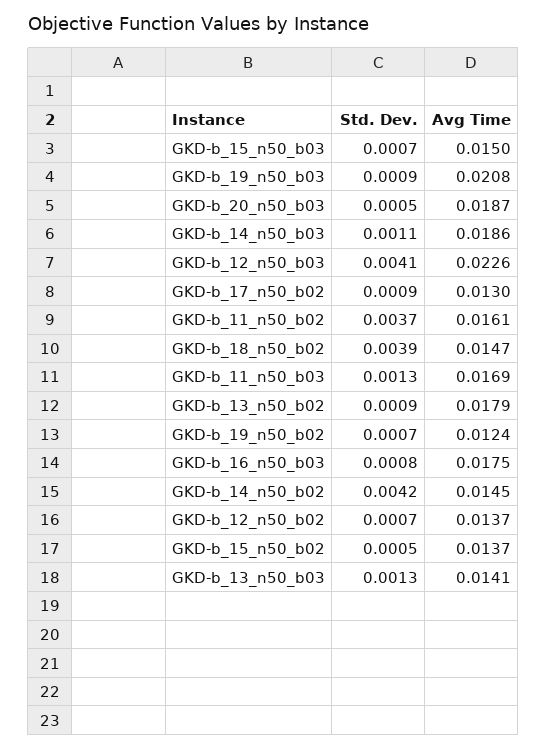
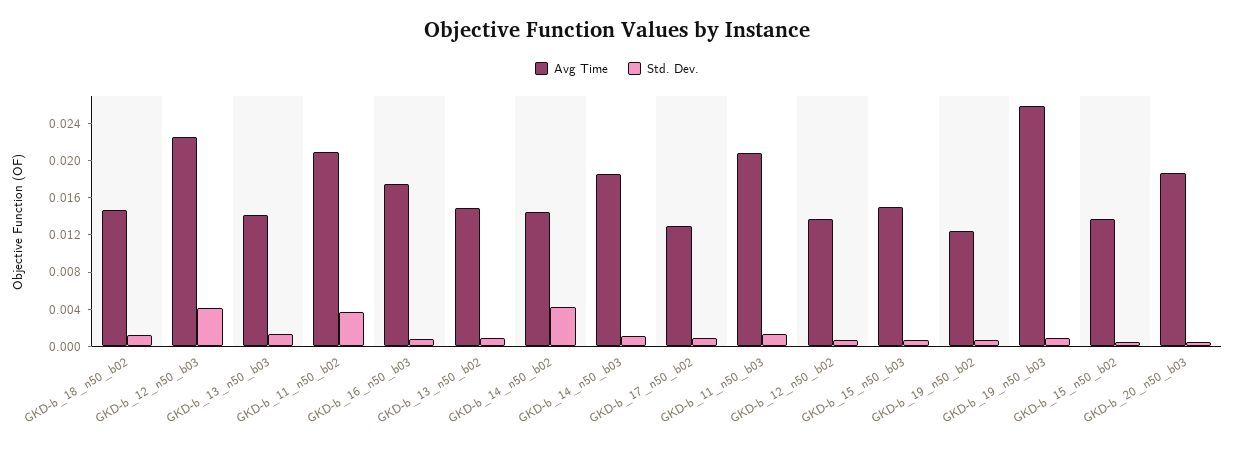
Avg Time, GKD-b_19_n50_b03: 0.0208 -> 0.026
Avg Time, GKD-b_11_n50_b02: 0.0161 -> 0.021
Std. Dev., GKD-b_18_n50_b02: 0.0039 -> 0.001
Avg Time, GKD-b_11_n50_b03: 0.0169 -> 0.021
Avg Time, GKD-b_13_n50_b02: 0.0179 -> 0.015

